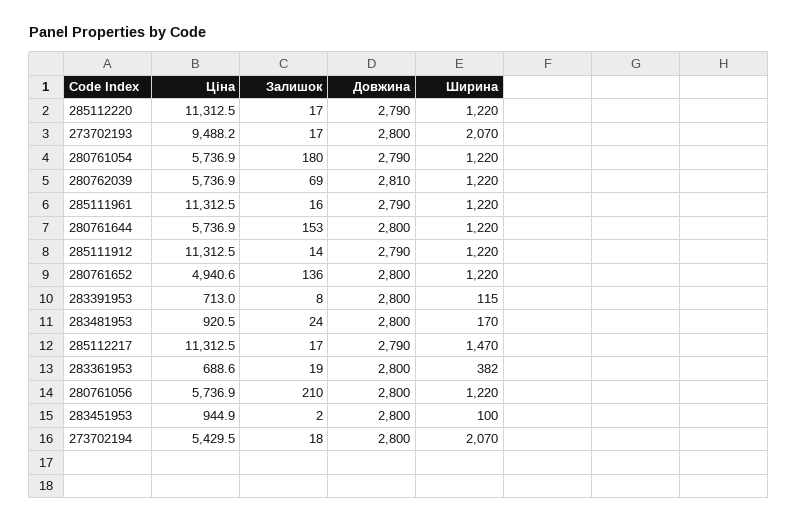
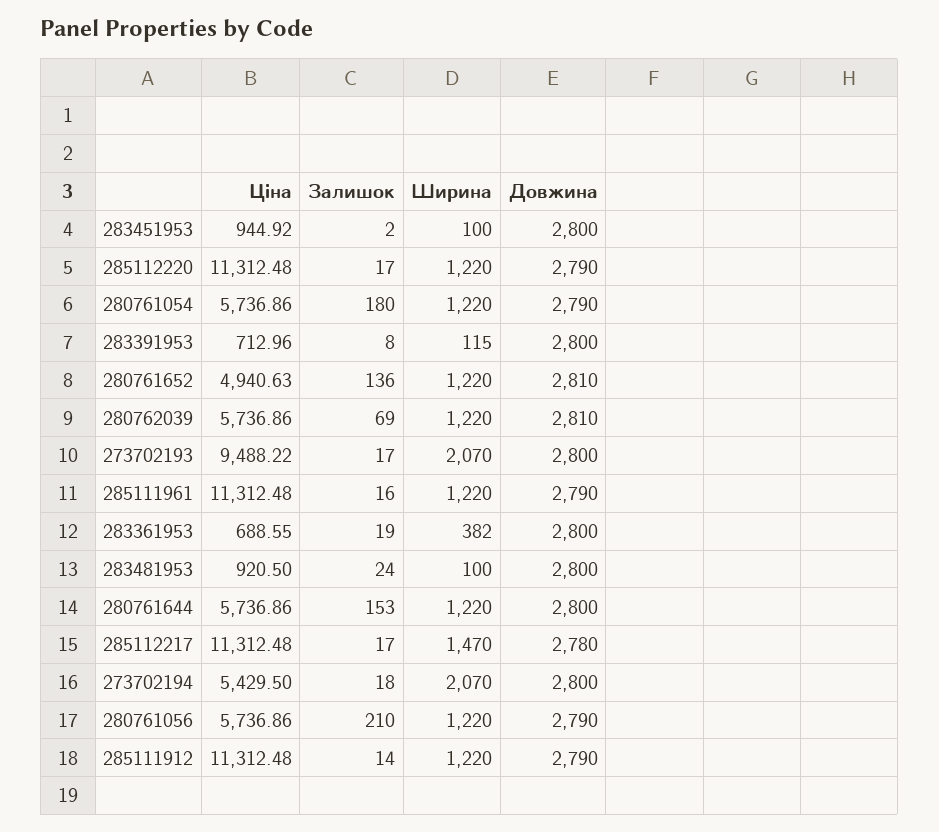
Довжина, 280761652: 2800 -> 2810
Ширина, 283481953: 170 -> 100
Довжина, 285112217: 2790 -> 2780
Довжина, 280761056: 2800 -> 2790

